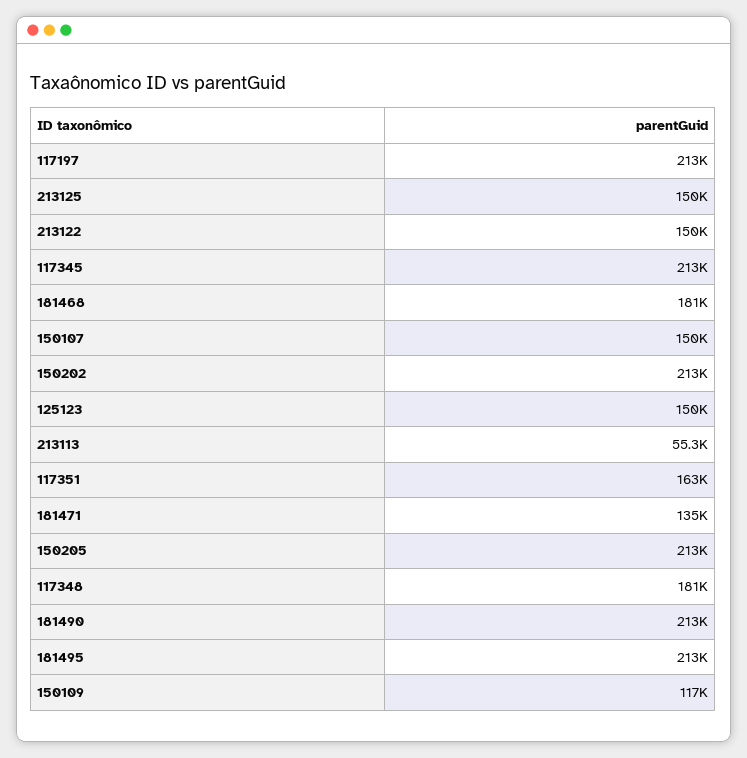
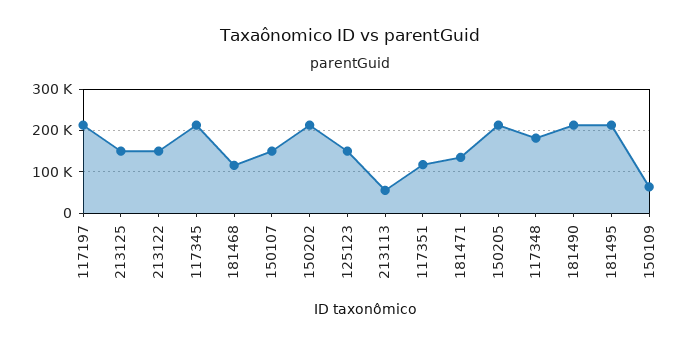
181468: 181000 -> 120000
117351: 163000 -> 120000
150109: 117000 -> 60000

